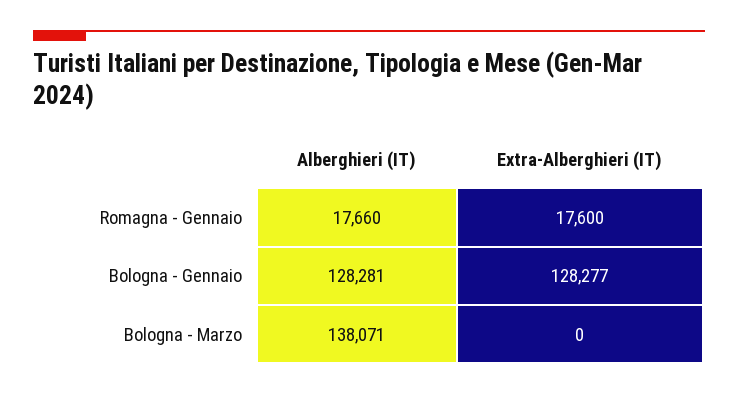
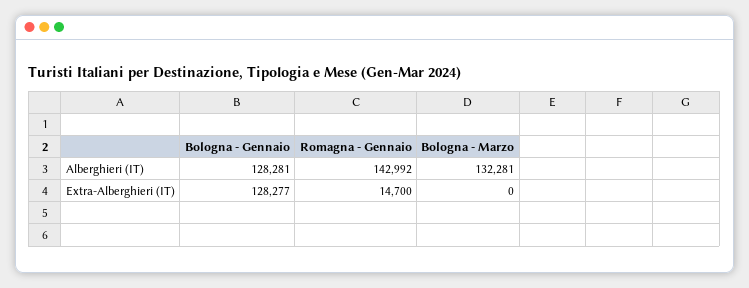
Alberghieri (IT), Romagna - Gennaio: 17660 -> 142992
Extra-Alberghieri (IT), Romagna - Gennaio: 17600 -> 14700
Alberghieri (IT), Bologna - Marzo: 138071 -> 132281

